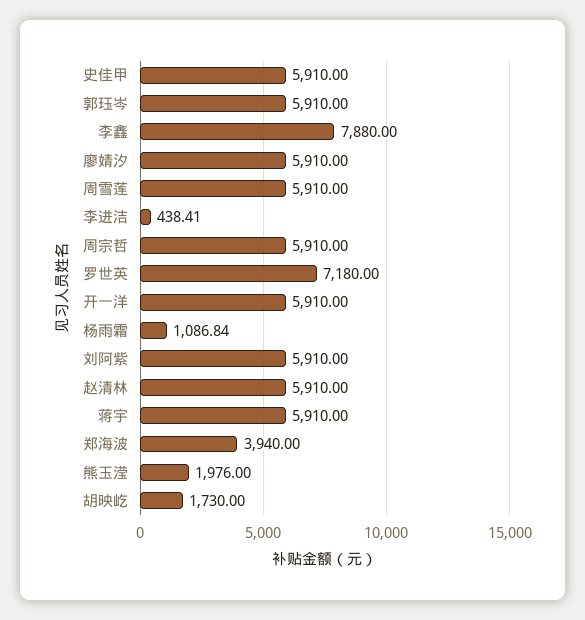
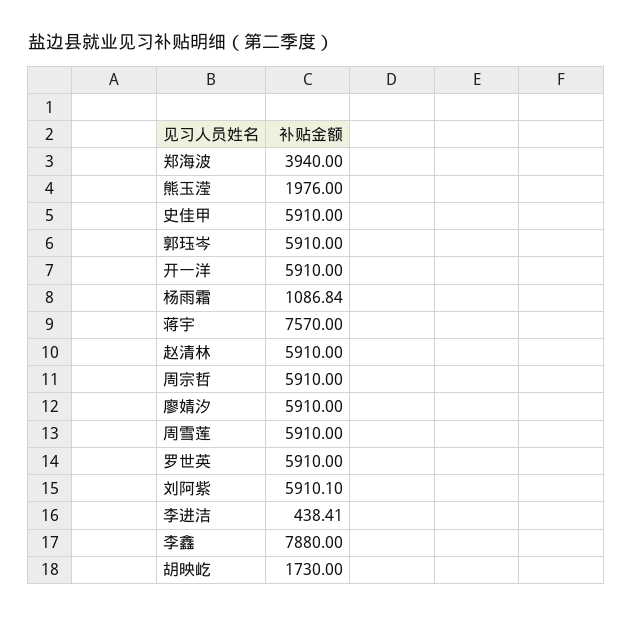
罗世英: 7180 -> 5910
刘阿紫: 5910 -> 5910.1
蒋宇: 5910 -> 7570

